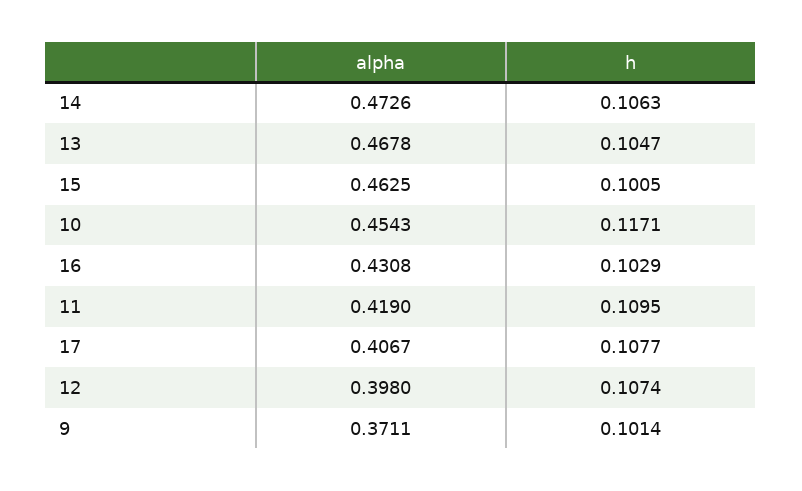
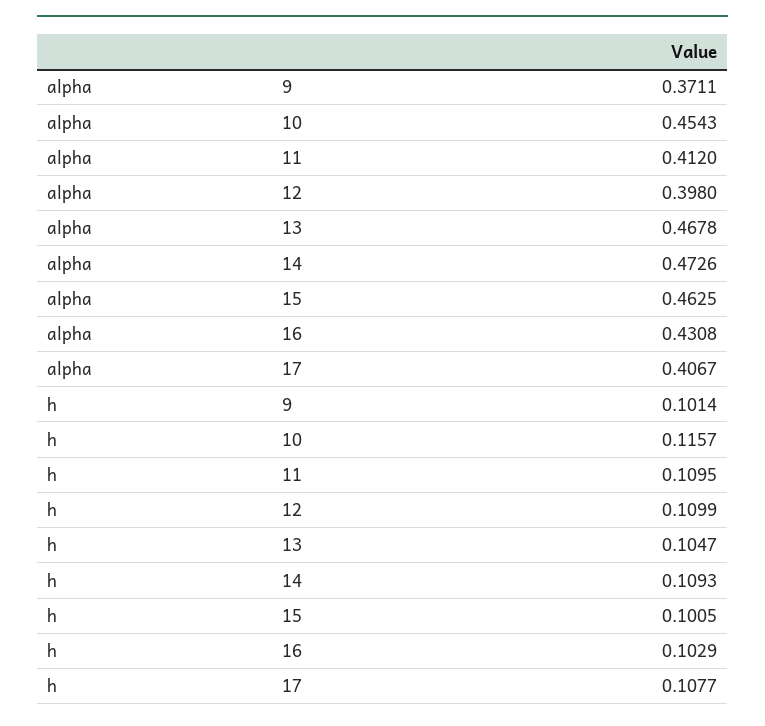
h, 14: 0.1063 -> 0.1093
h, 10: 0.1171 -> 0.1157
alpha, 11: 0.419 -> 0.412
h, 12: 0.1074 -> 0.1099

